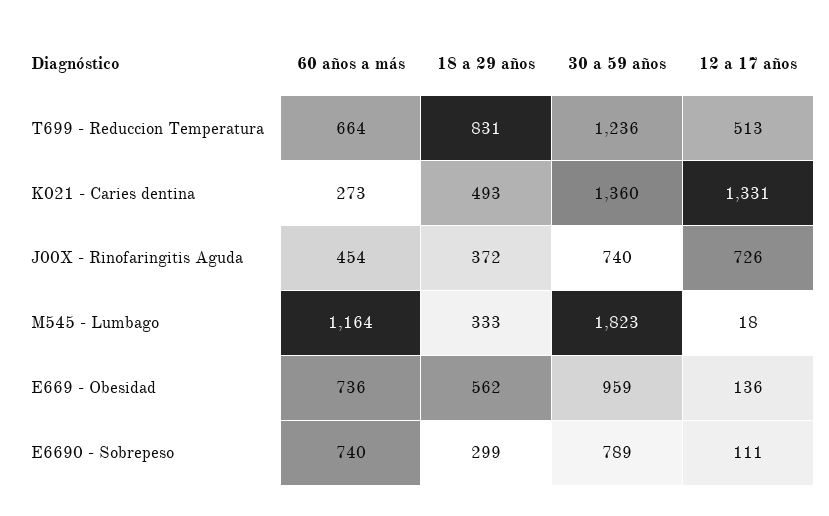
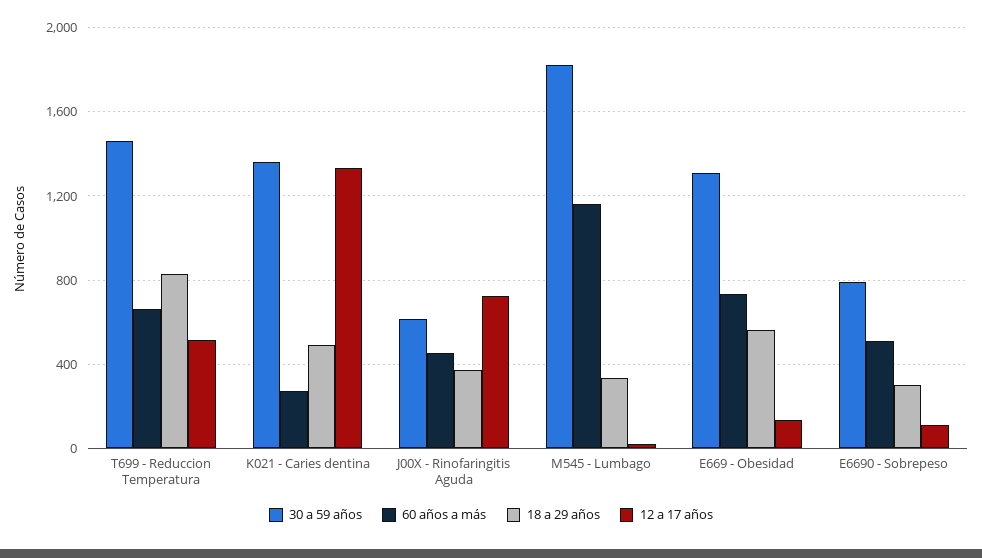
30 a 59 años, T699 - Reduccion Temperatura: 1236 -> 1450
30 a 59 años, J00X - Rinofaringitis Aguda: 740 -> 600
30 a 59 años, E669 - Obesidad: 959 -> 1300
60 años a más, E6690 - Sobrepeso: 740 -> 500

